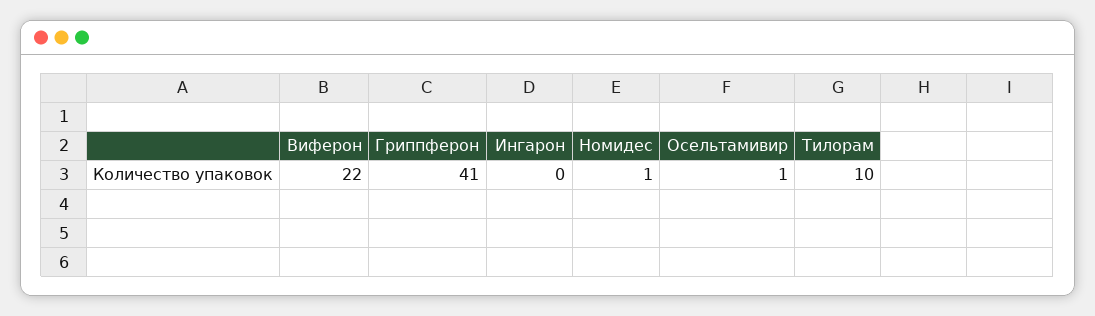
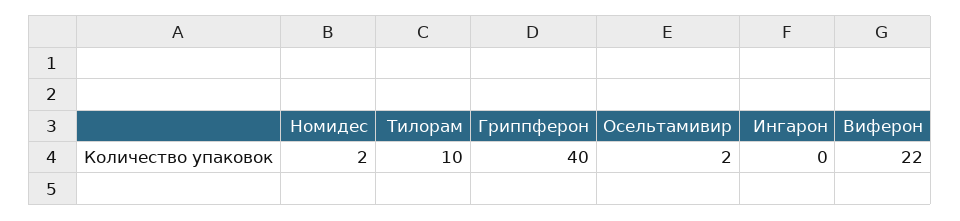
Гриппферон: 41 -> 40
Номидес: 1 -> 2
Осельтамивир: 1 -> 2

